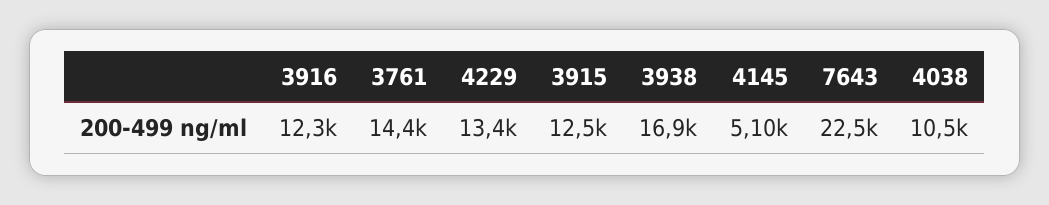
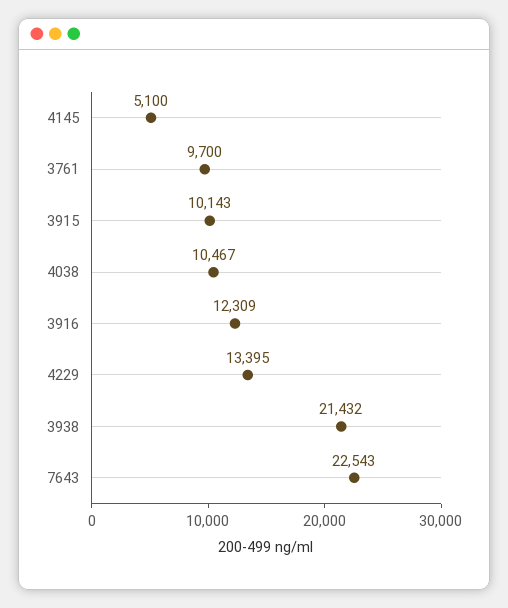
3761: 14400 -> 9700
3915: 12500 -> 10143
3938: 16900 -> 21432

